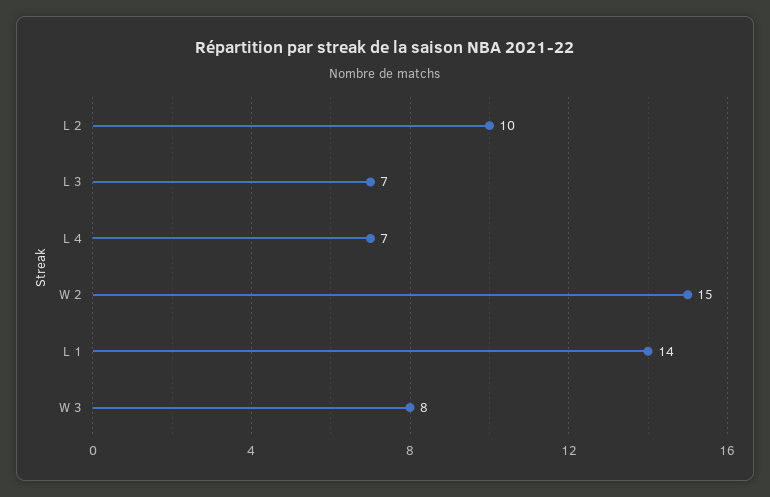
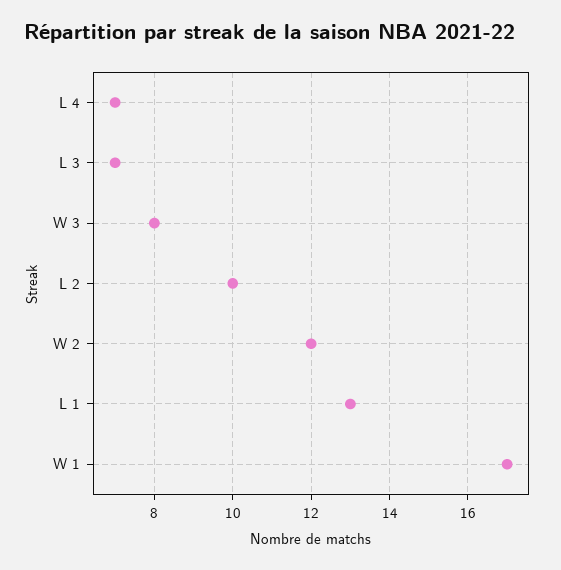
W 2: 15 -> 12
L 1: 14 -> 13
W 1: none -> 17

